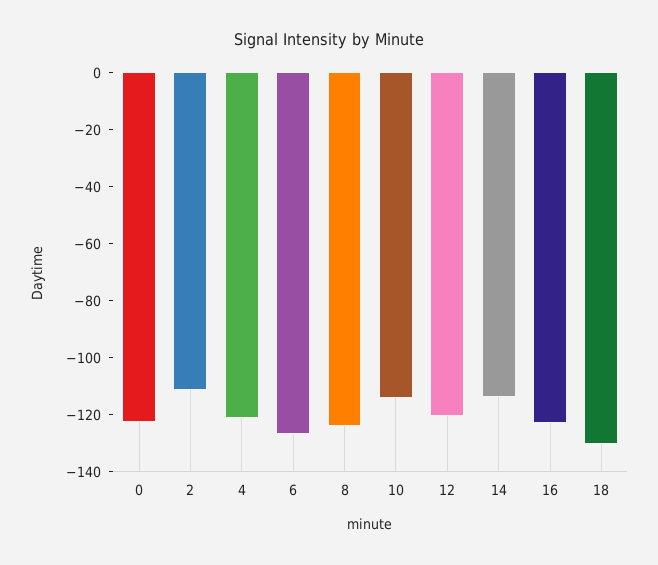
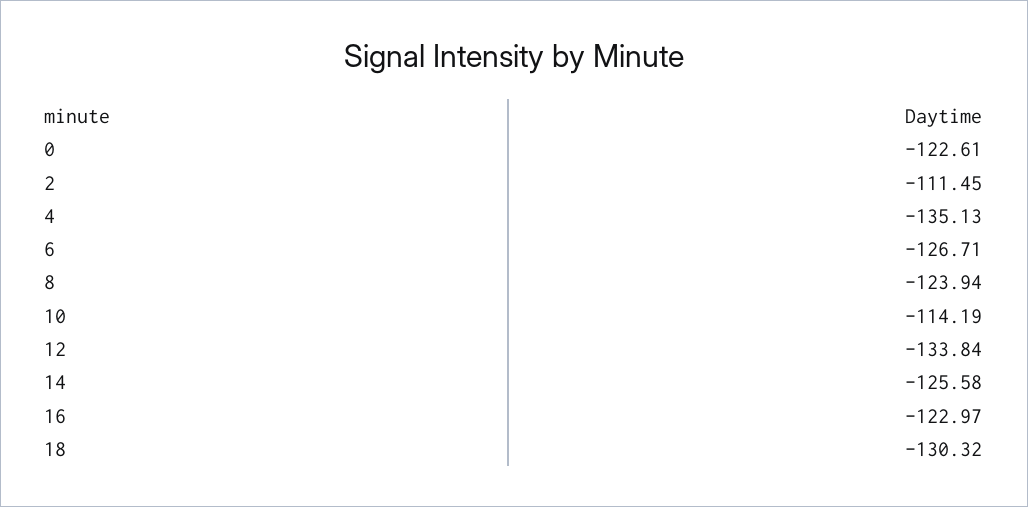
4: -120 -> -135.13
12: -120 -> -133.84
14: -115 -> -125.58

